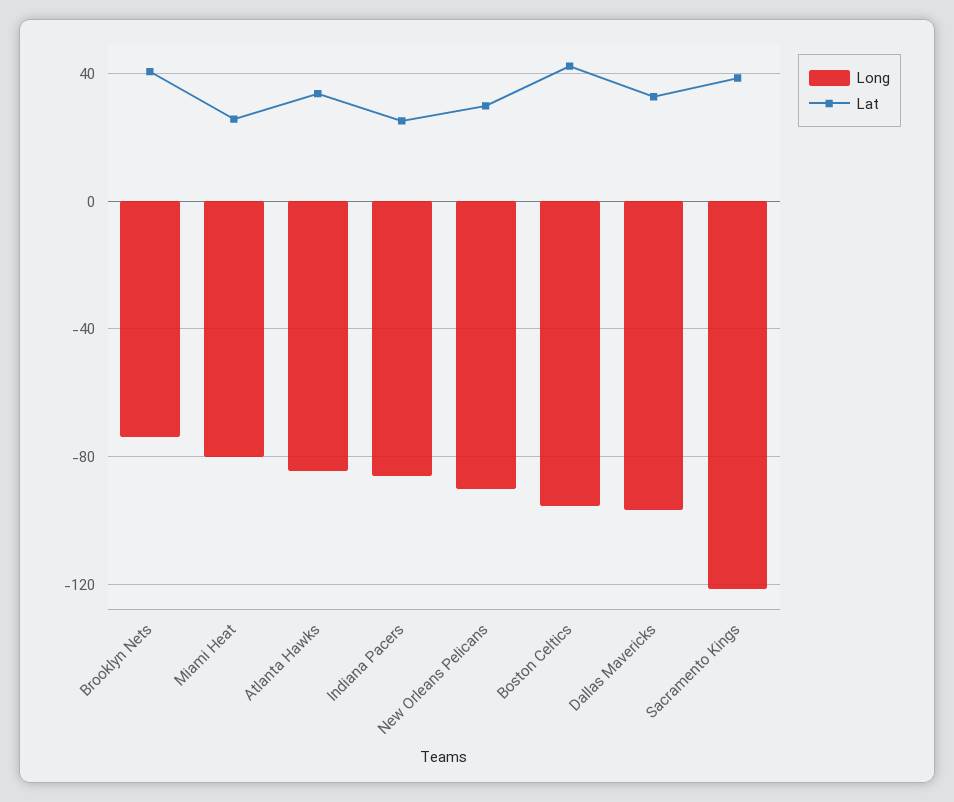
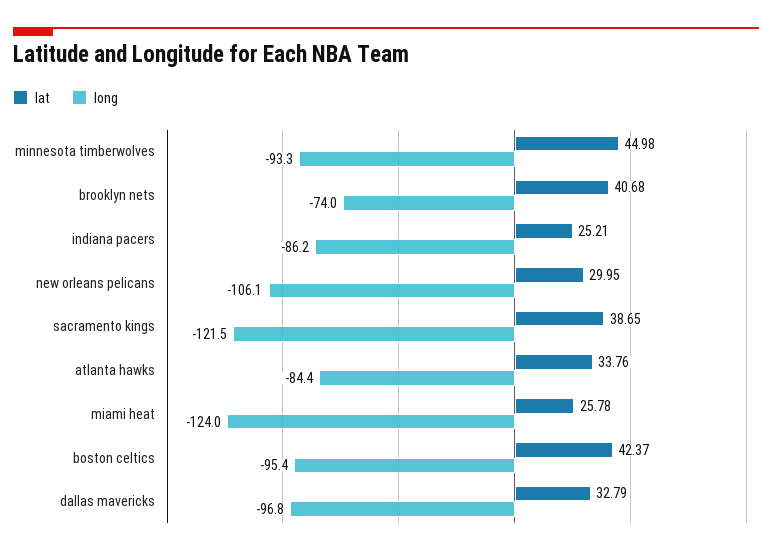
Long, Miami Heat: -80 -> -124
Long, New Orleans Pelicans: -90 -> -106.1
Lat, minnesota timberwolves: none -> 44.98
Long, minnesota timberwolves: none -> -93.3

